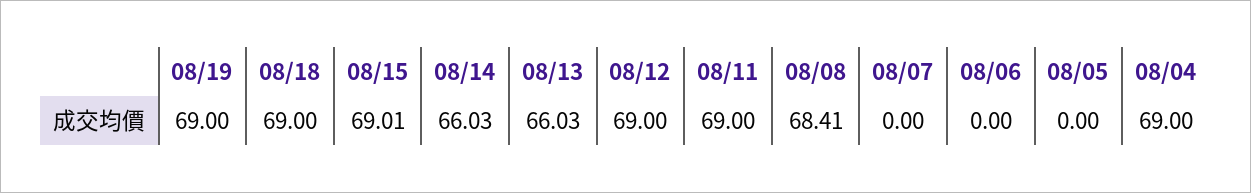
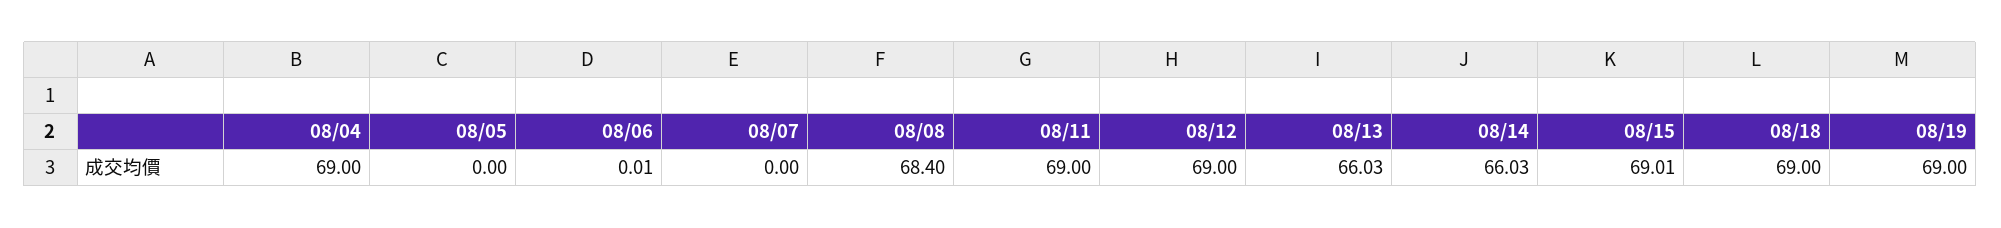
08/08: 68.41 -> 68.4
08/06: 0 -> 0.01

